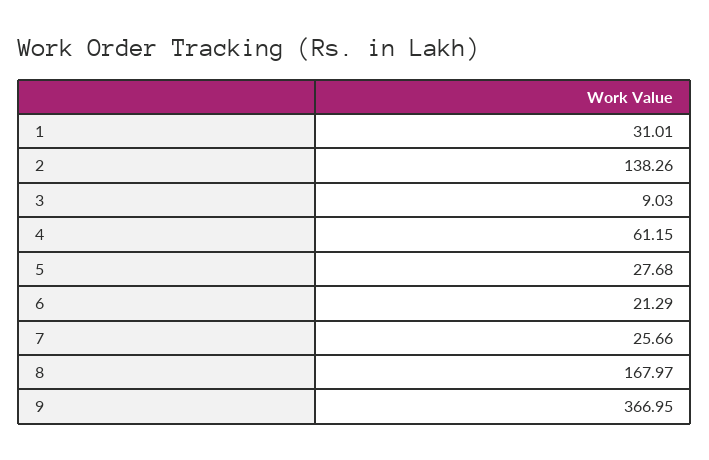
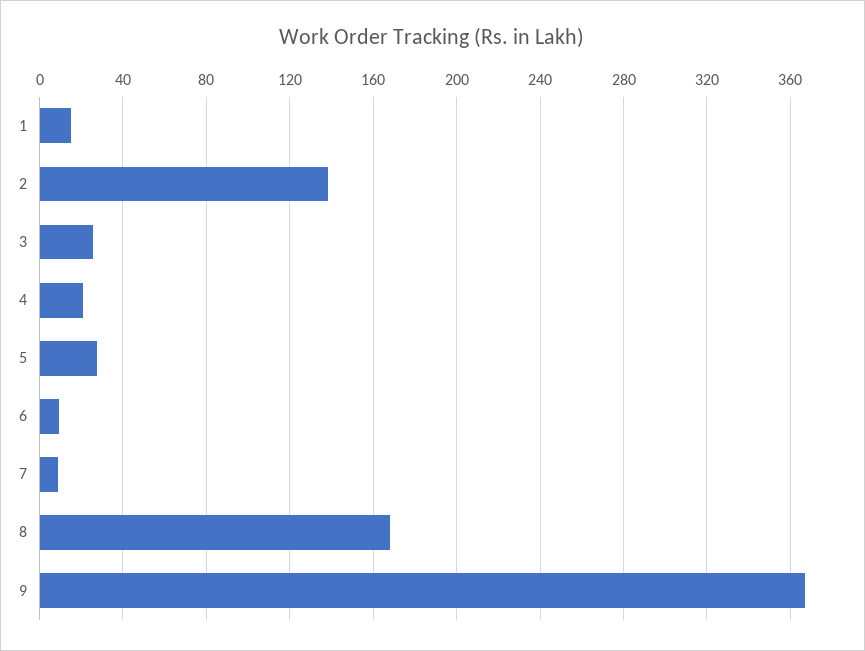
1: 31.01 -> 15
3: 9.03 -> 25
4: 61.15 -> 20
6: 21.29 -> 10
7: 25.66 -> 10

